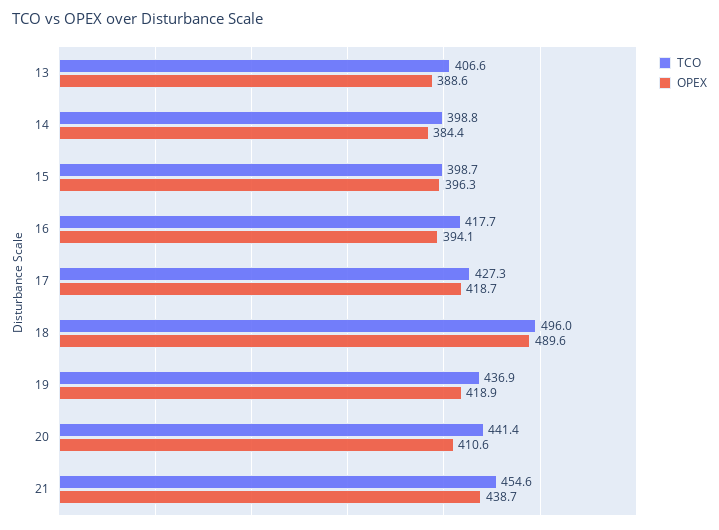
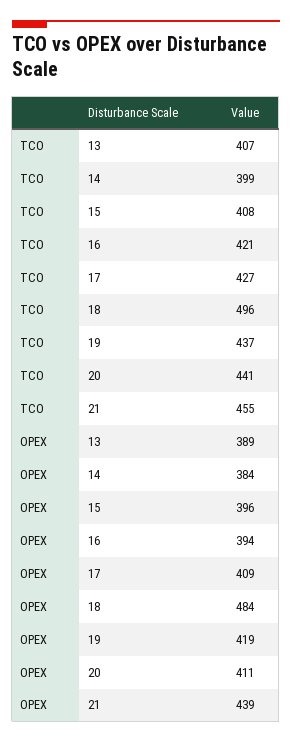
TCO, 15: 398.7 -> 408
TCO, 16: 417.7 -> 421
OPEX, 17: 418.7 -> 409
OPEX, 18: 489.6 -> 484

